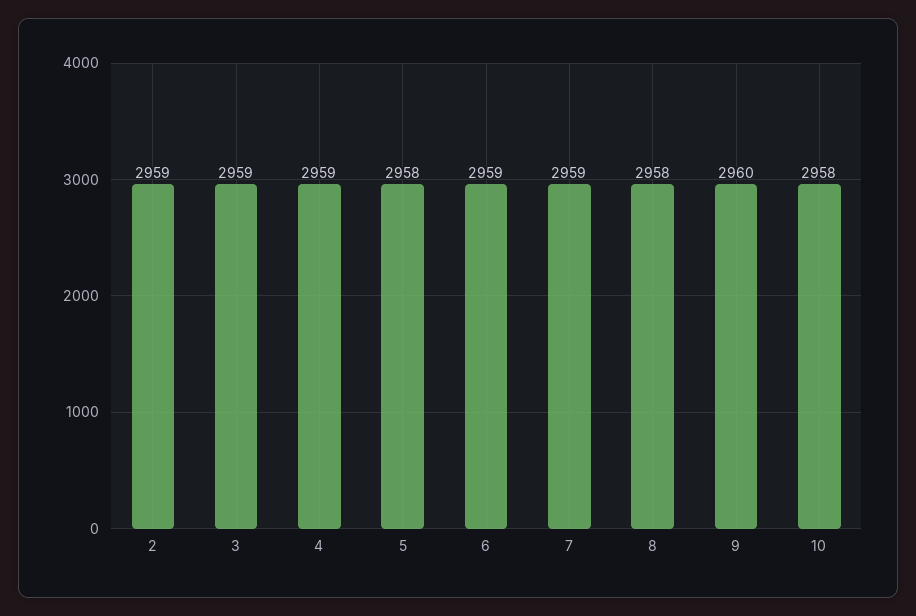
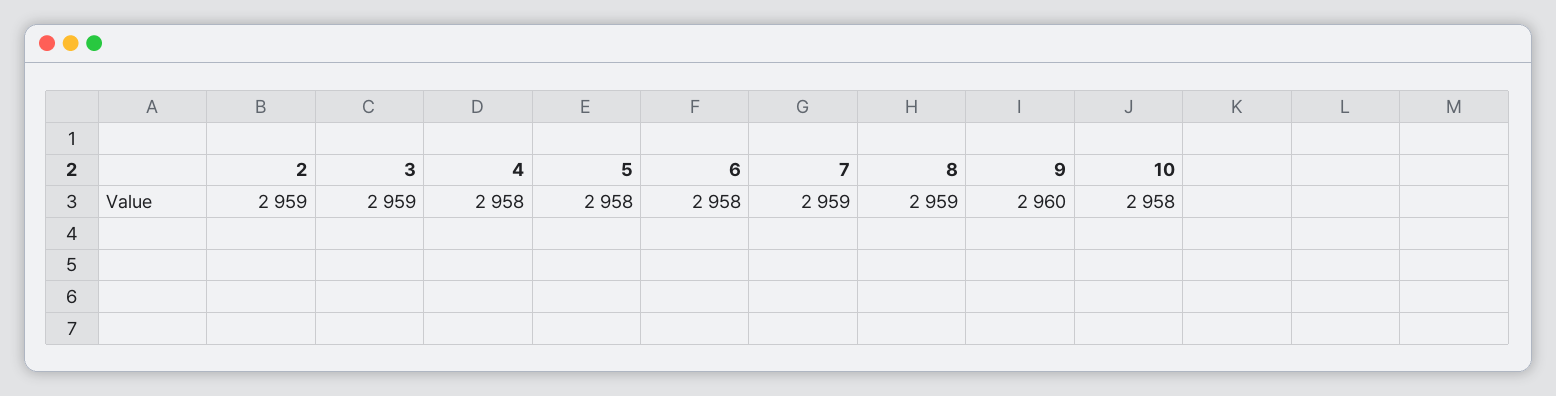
4: 2959 -> 2958
6: 2959 -> 2958
8: 2958 -> 2959

